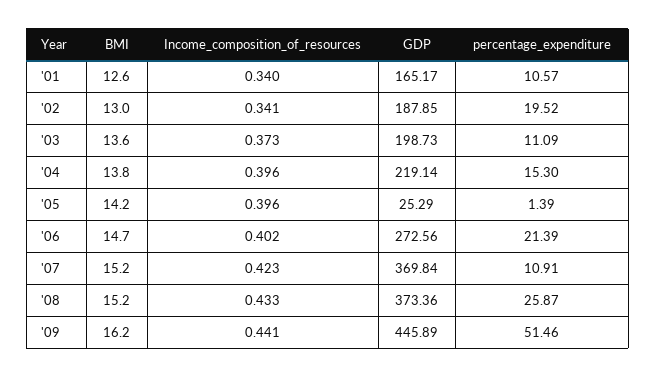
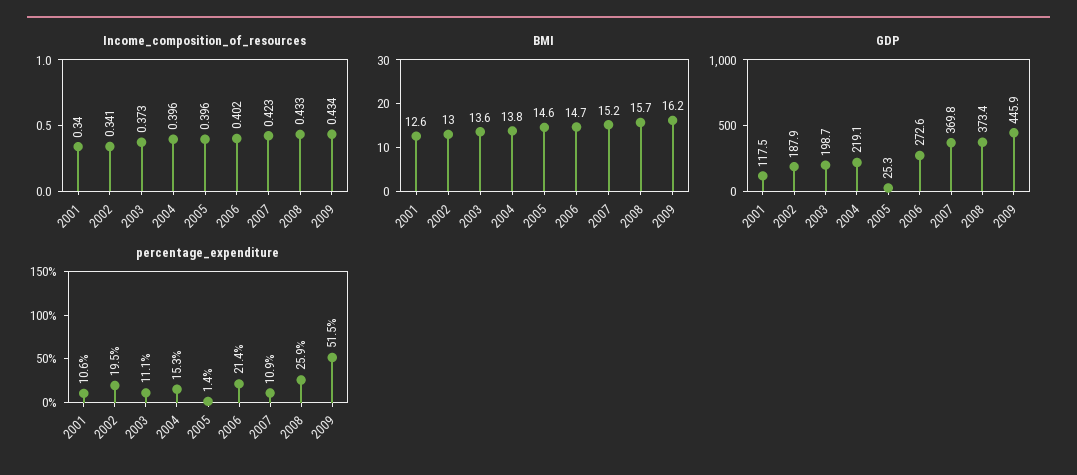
GDP, '01: 165.17 -> 117.5
BMI, '05: 14.2 -> 14.6
BMI, '08: 15.2 -> 15.7
Income_composition_of_resources, '09: 0.441 -> 0.434

